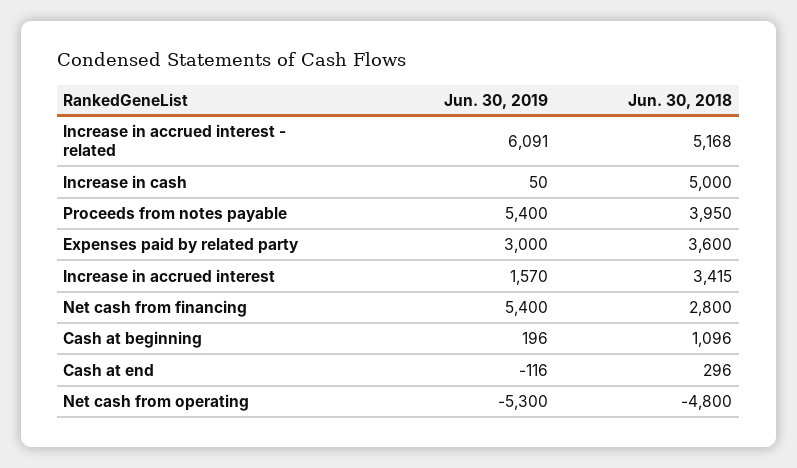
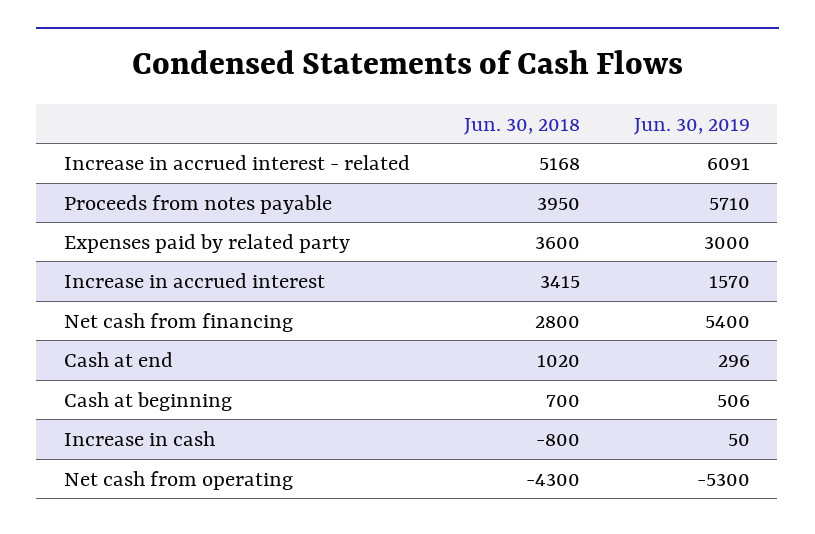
Jun. 30, 2018, Increase in cash: 5000 -> -800
Jun. 30, 2019, Proceeds from notes payable: 5400 -> 5710
Jun. 30, 2019, Cash at beginning: 196 -> 506
Jun. 30, 2018, Cash at beginning: 1096 -> 700
Jun. 30, 2019, Cash at end: -116 -> 296
Jun. 30, 2018, Cash at end: 296 -> 1020
Jun. 30, 2018, Net cash from operating: -4800 -> -4300

